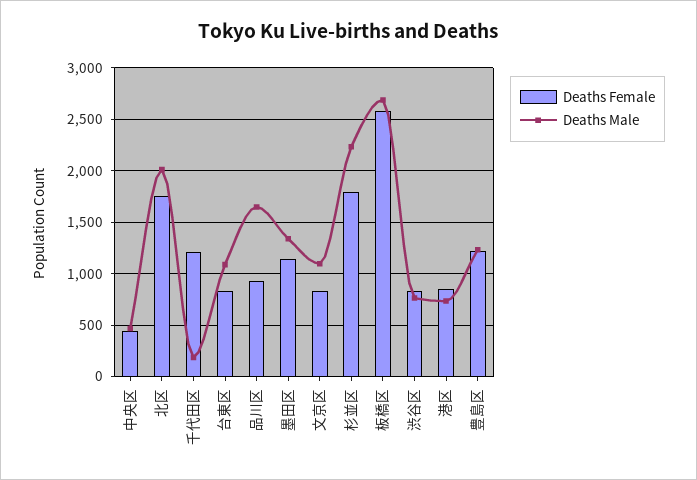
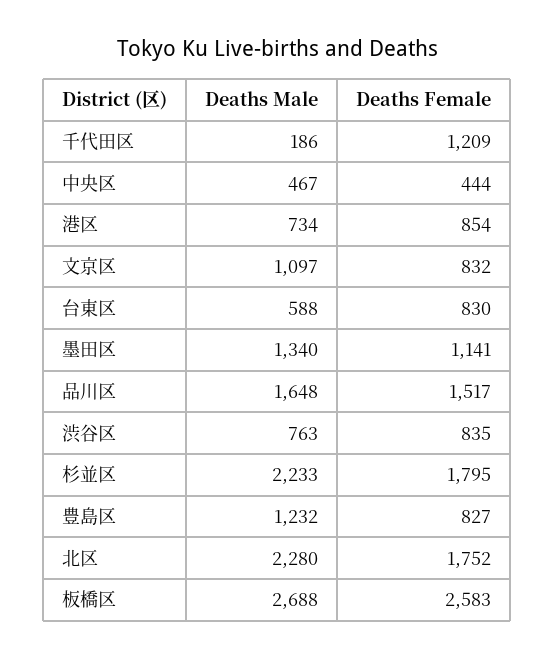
Deaths Male, 北区: 2000 -> 2280
Deaths Male, 台東区: 1100 -> 588
Deaths Female, 品川区: 900 -> 1517
Deaths Female, 豊島区: 1200 -> 827

